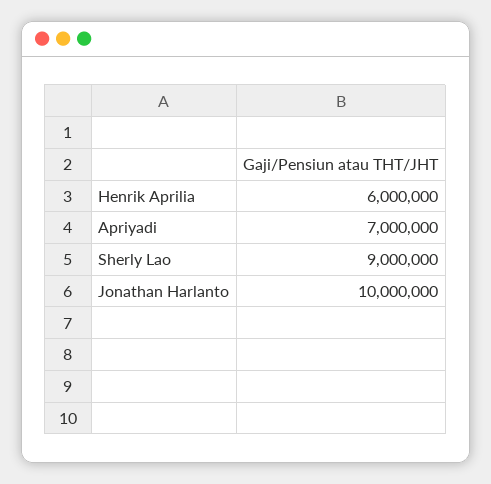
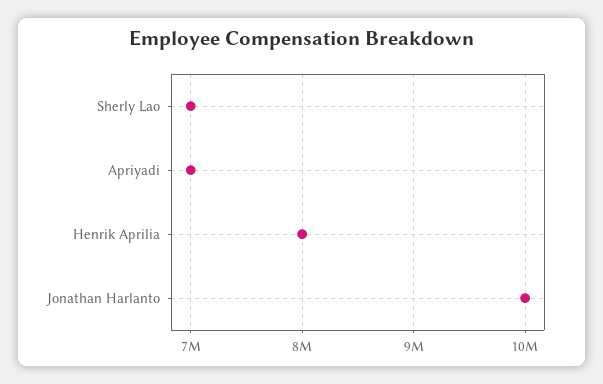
Henrik Aprilia: 6000000 -> 8000000
Sherly Lao: 9000000 -> 7000000

